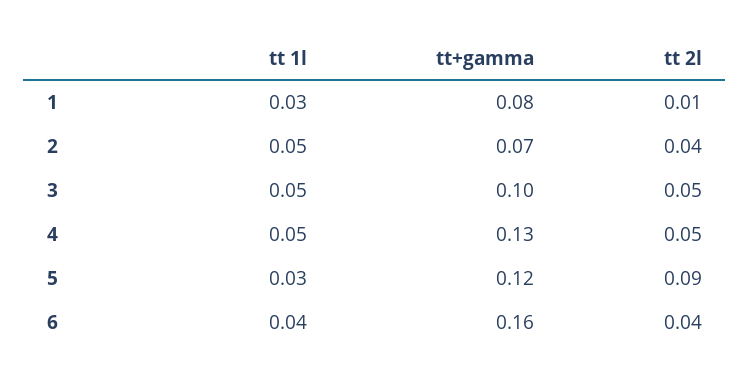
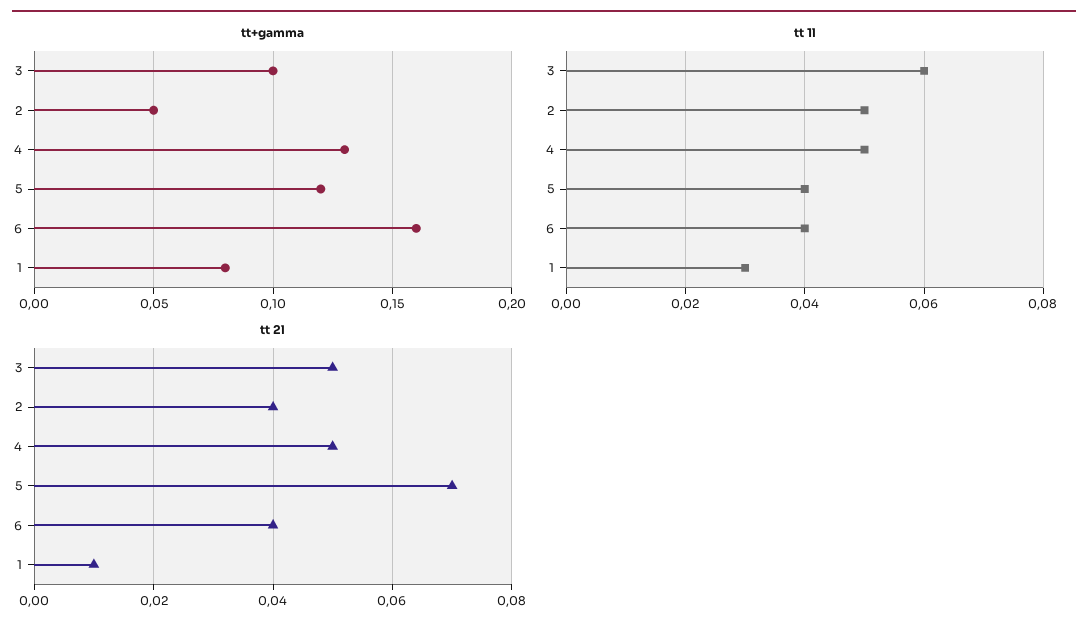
tt+gamma, 2: 0.07 -> 0.05
tt 1l, 3: 0.05 -> 0.06
tt 1l, 5: 0.03 -> 0.04
tt 2l, 5: 0.09 -> 0.07

